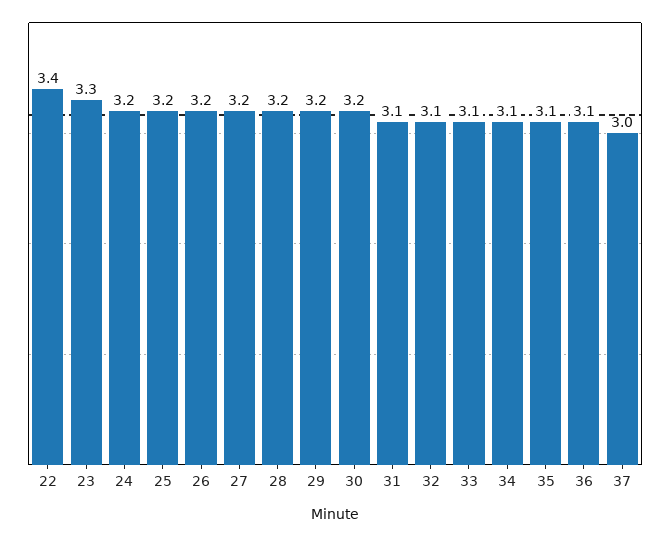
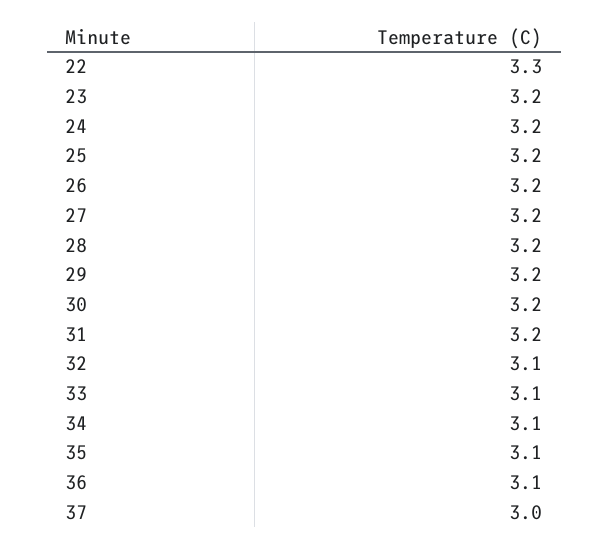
22: 3.4 -> 3.3
23: 3.3 -> 3.2
31: 3.1 -> 3.2

